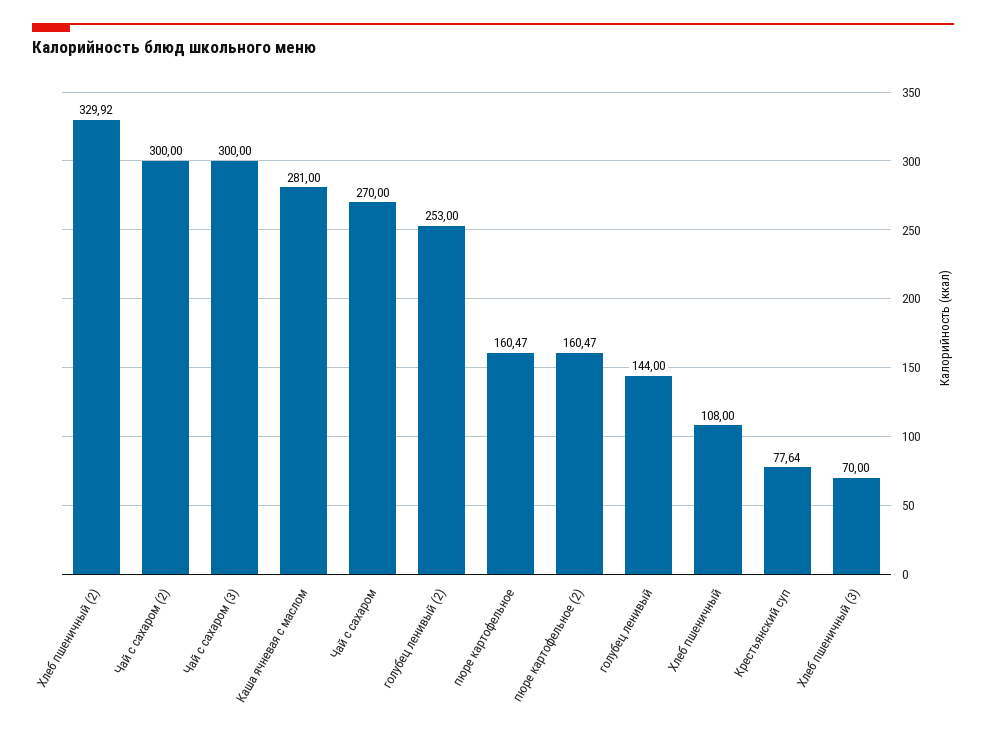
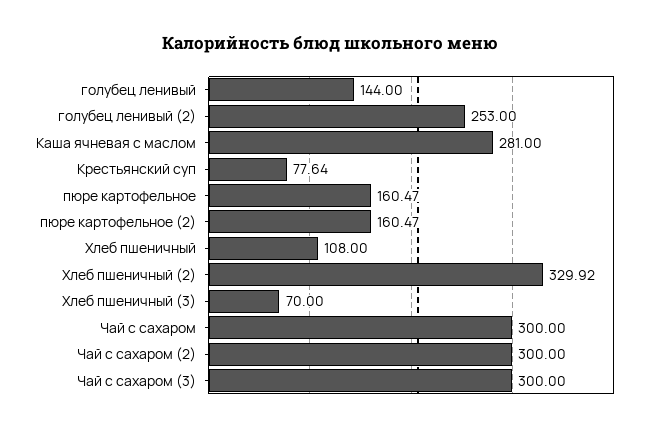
Чай с сахаром: 270 -> 300

